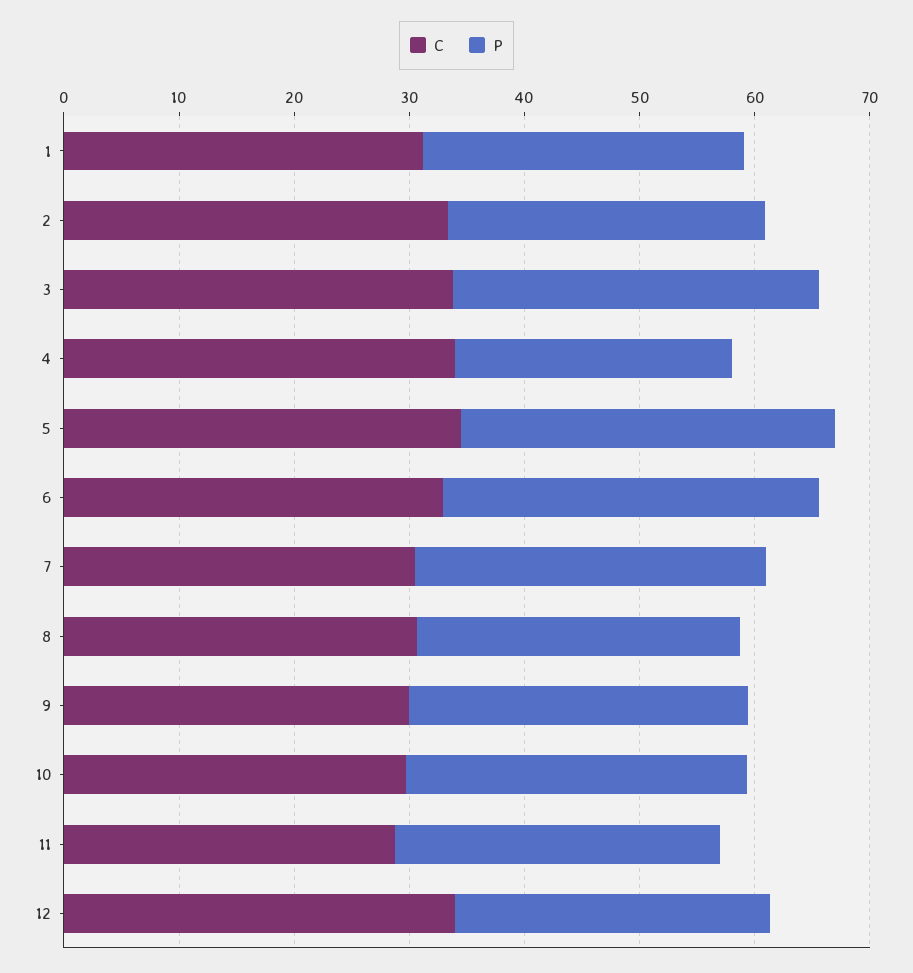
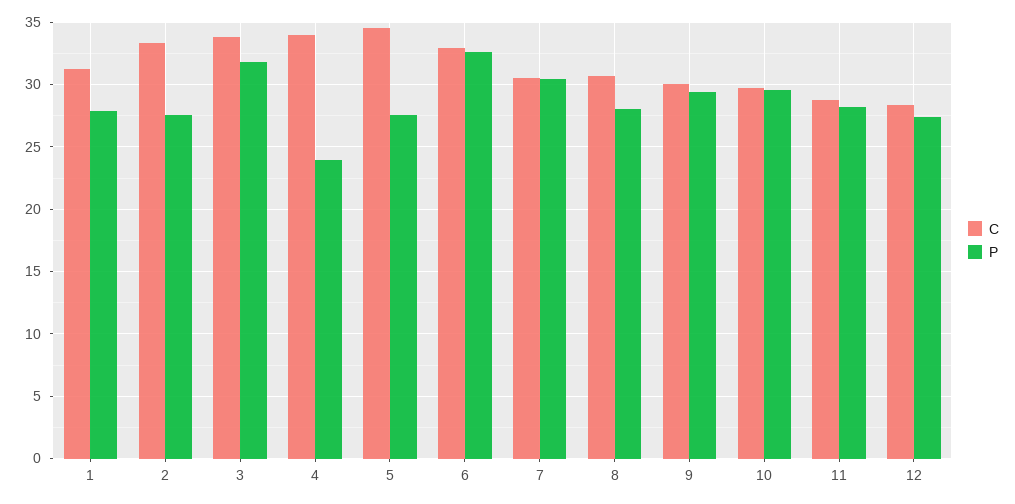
P, 5: 32 -> 27.5
C, 12: 34 -> 28.5

